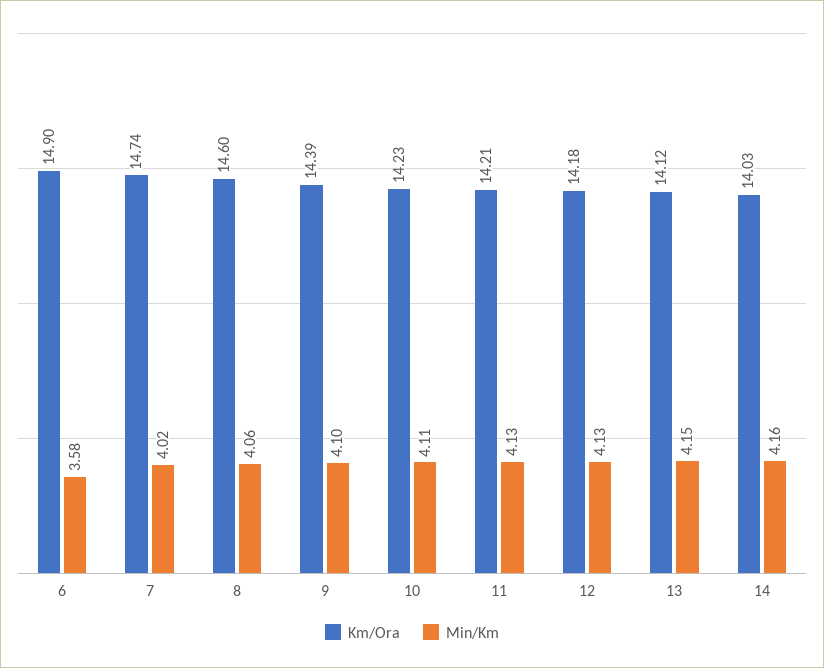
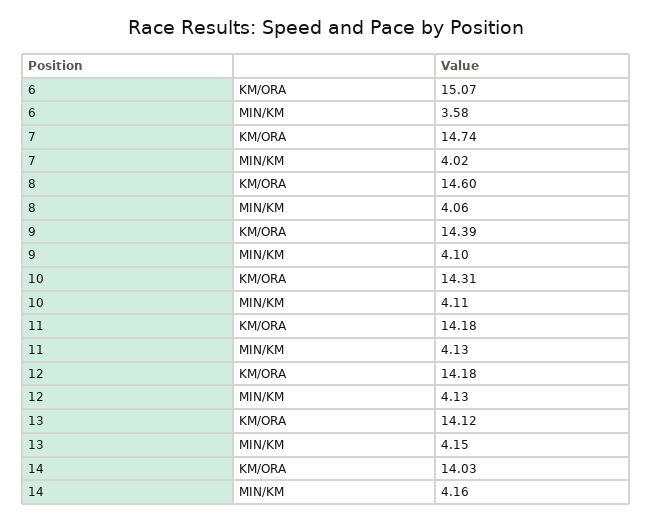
Km/Ora, 6: 14.9 -> 15.07
Km/Ora, 10: 14.23 -> 14.31
Km/Ora, 11: 14.21 -> 14.18

